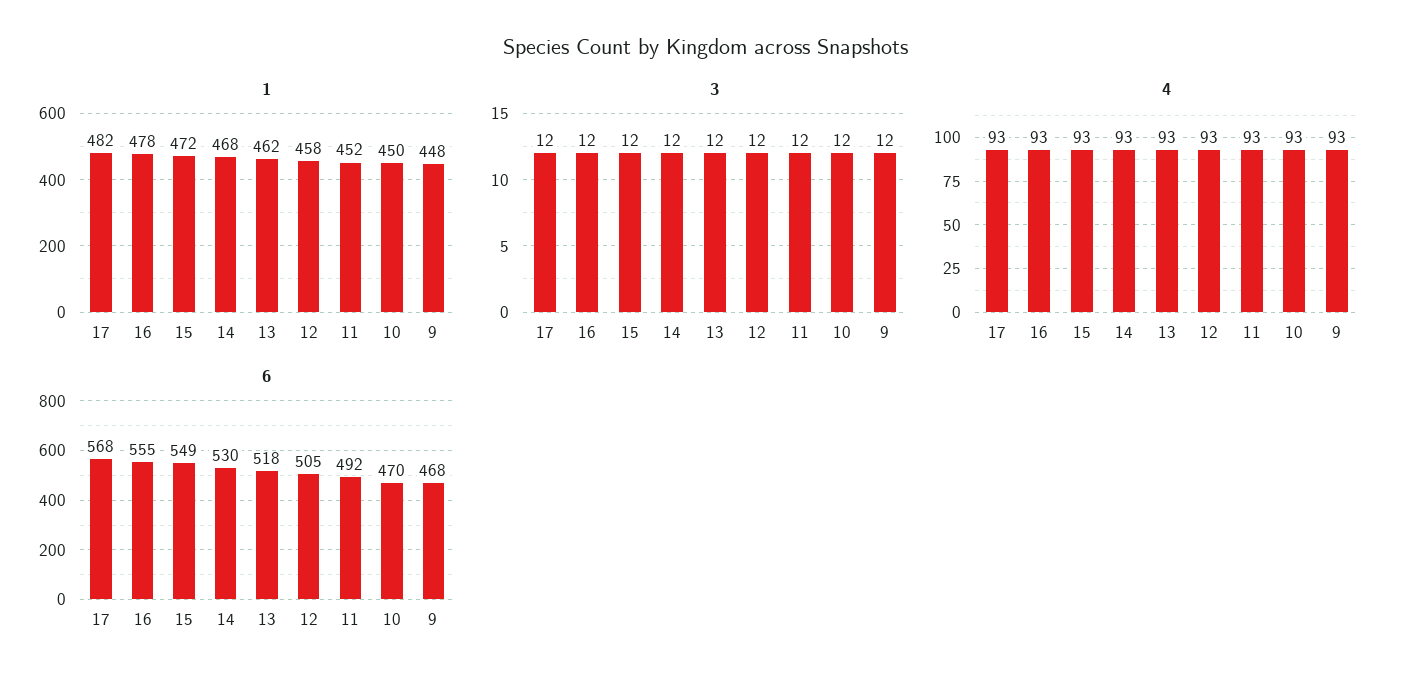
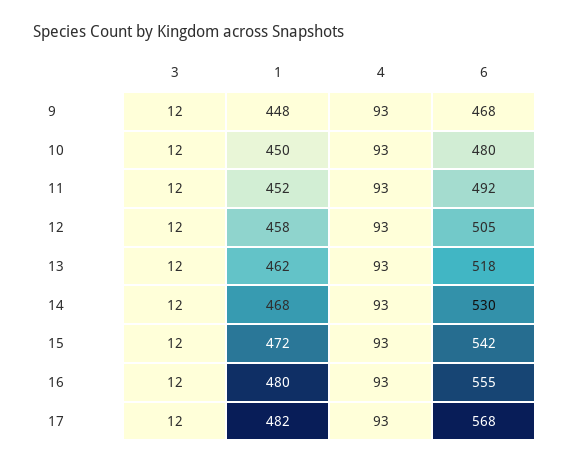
1, 16: 478 -> 480
6, 15: 549 -> 542
6, 10: 470 -> 480

